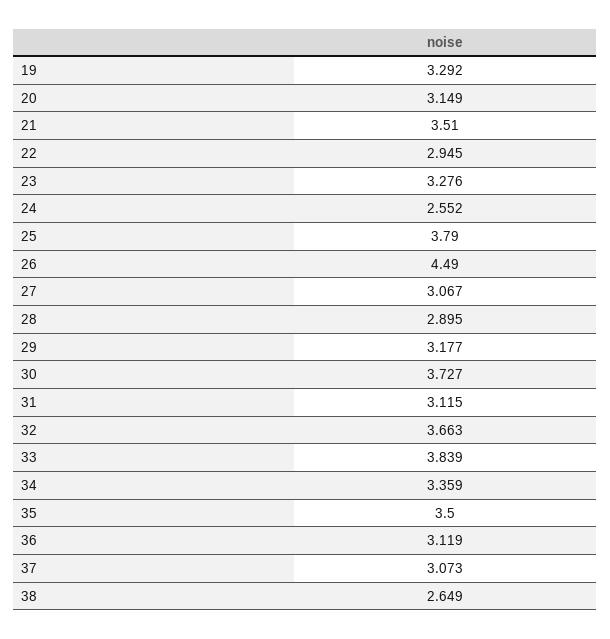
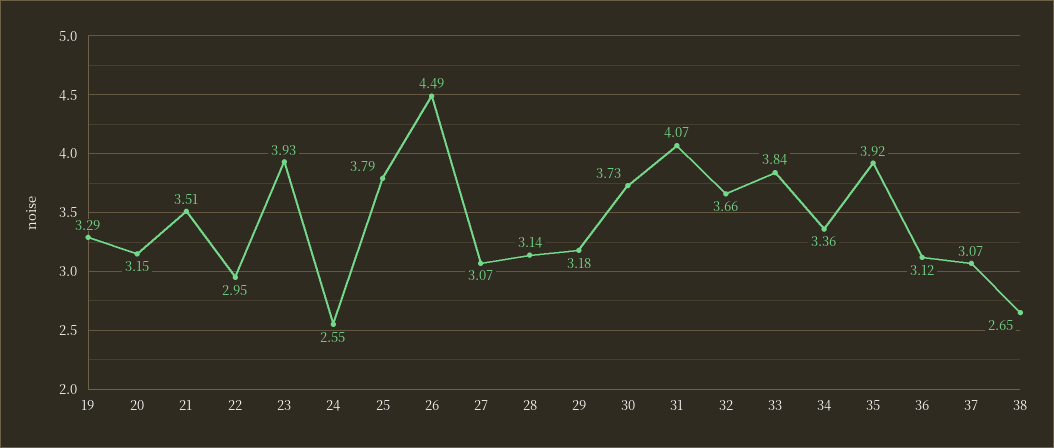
23: 3.276 -> 3.93
28: 2.895 -> 3.14
31: 3.115 -> 4.07
35: 3.5 -> 3.92

